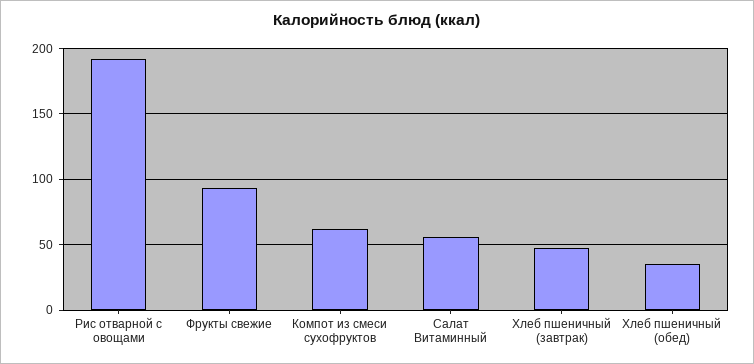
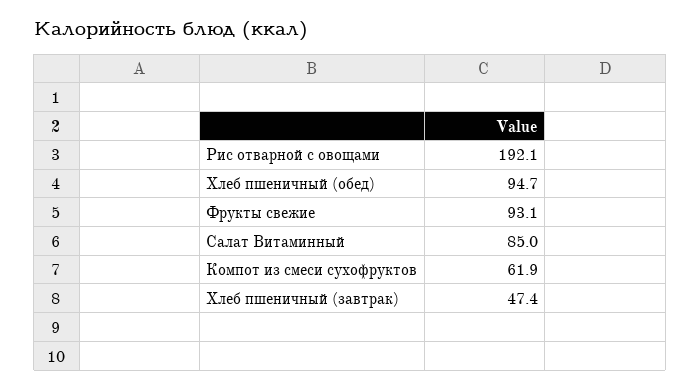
Салат Витаминный: 55 -> 85
Хлеб пшеничный (обед): 35 -> 94.7

